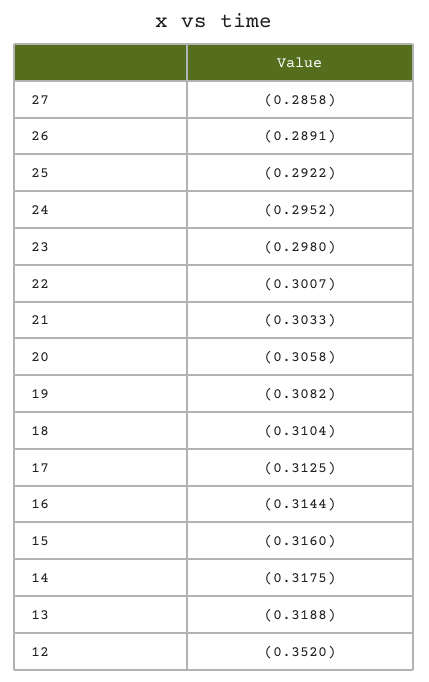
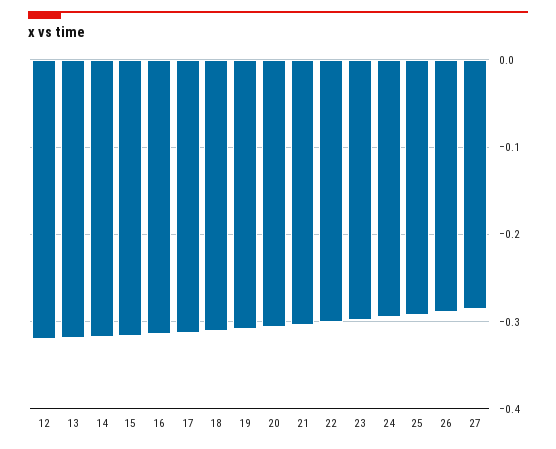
12: -0.352 -> -0.32

